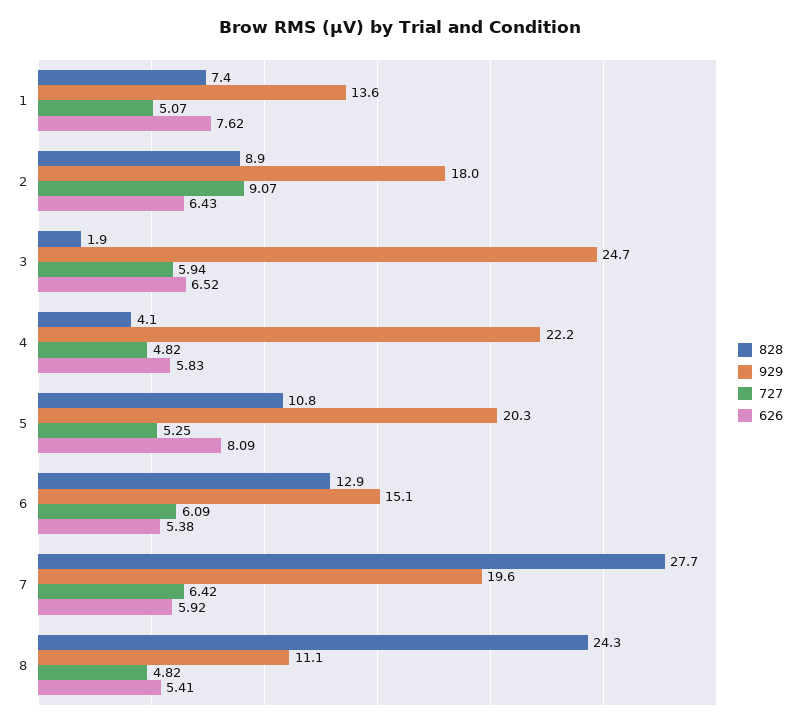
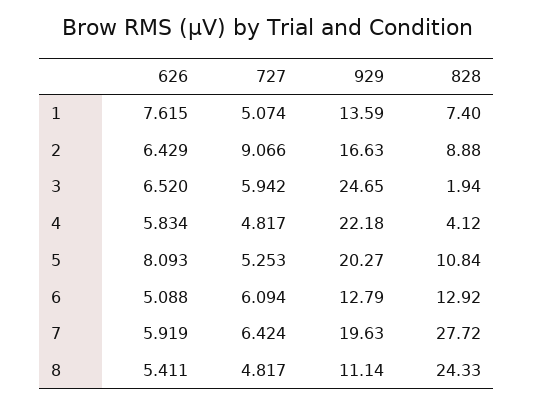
929, 2: 18 -> 16.63
929, 6: 15.1 -> 12.79
626, 6: 5.38 -> 5.088

